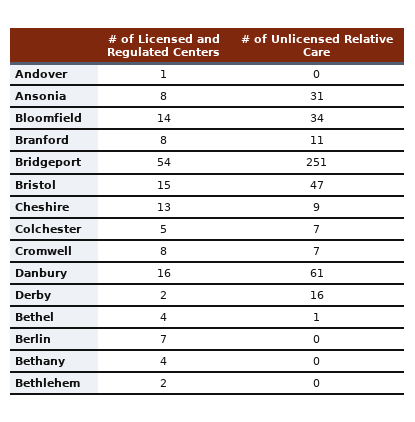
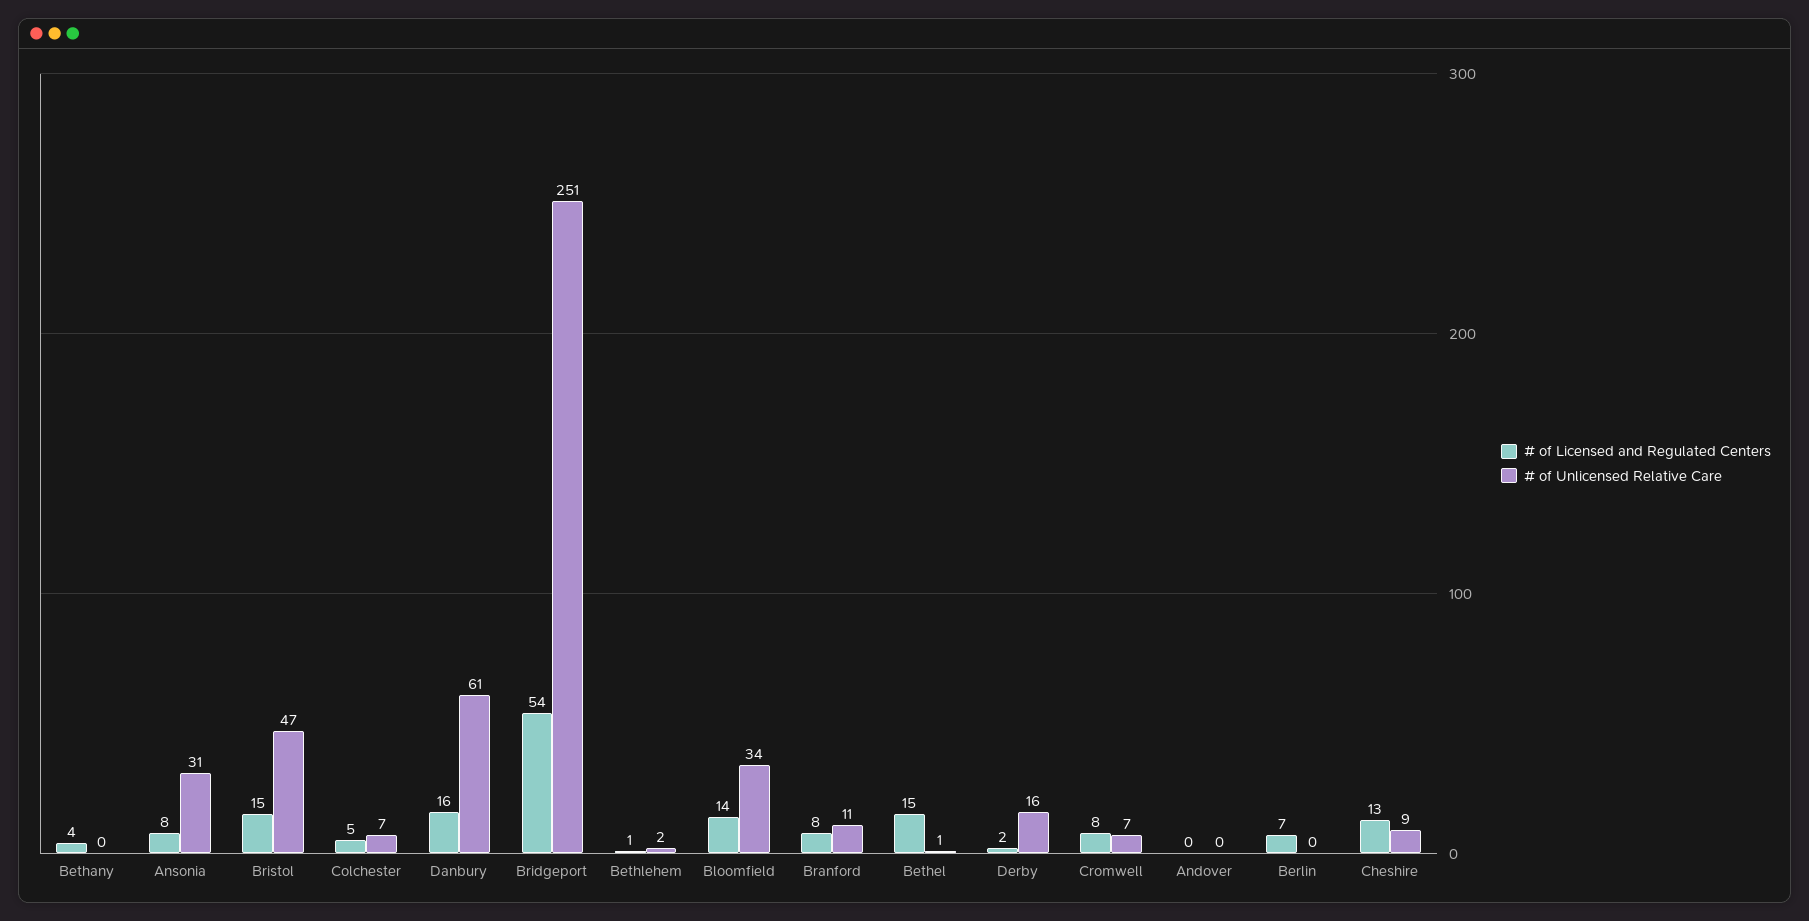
# of Licensed and Regulated Centers, Andover: 1 -> 0
# of Licensed and Regulated Centers, Bethel: 4 -> 15
# of Licensed and Regulated Centers, Bethlehem: 2 -> 1
# of Unlicensed Relative Care, Bethlehem: 0 -> 2

